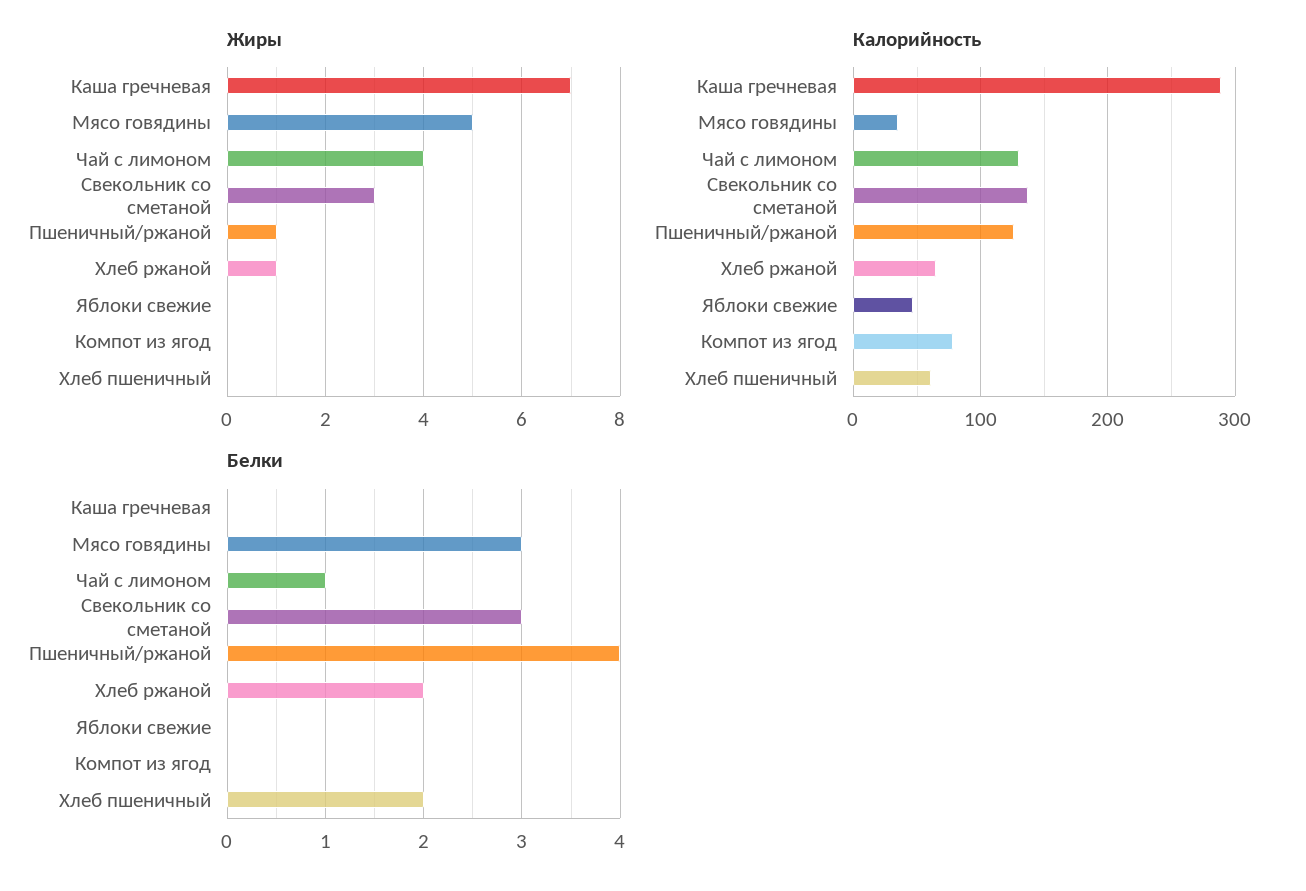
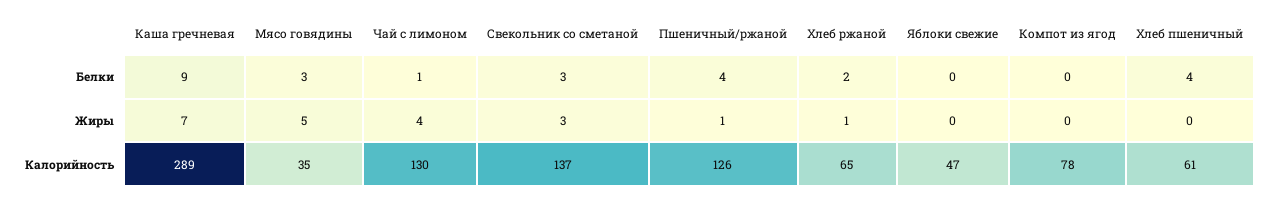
Белки, Каша гречневая: 0 -> 9
Белки, Хлеб пшеничный: 2 -> 4

